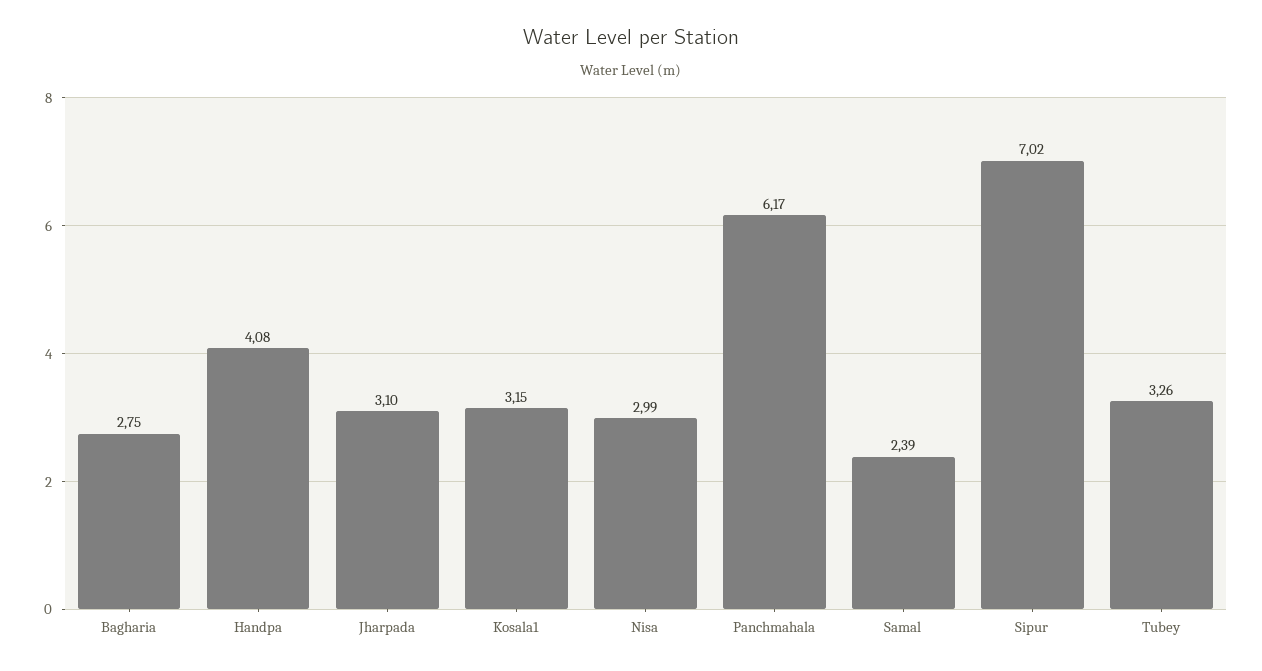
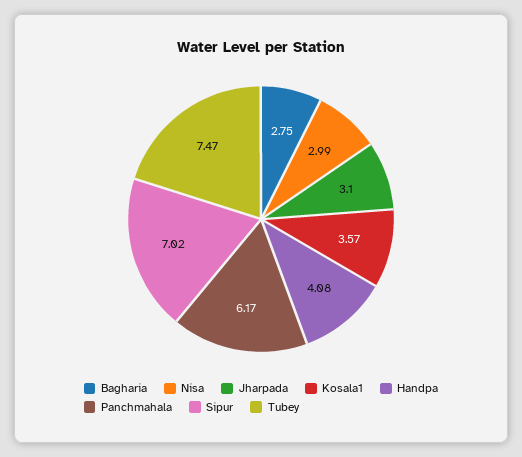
Kosala1: 3.15 -> 3.57
Samal: 2.39 -> none
Tubey: 3.26 -> 7.47

